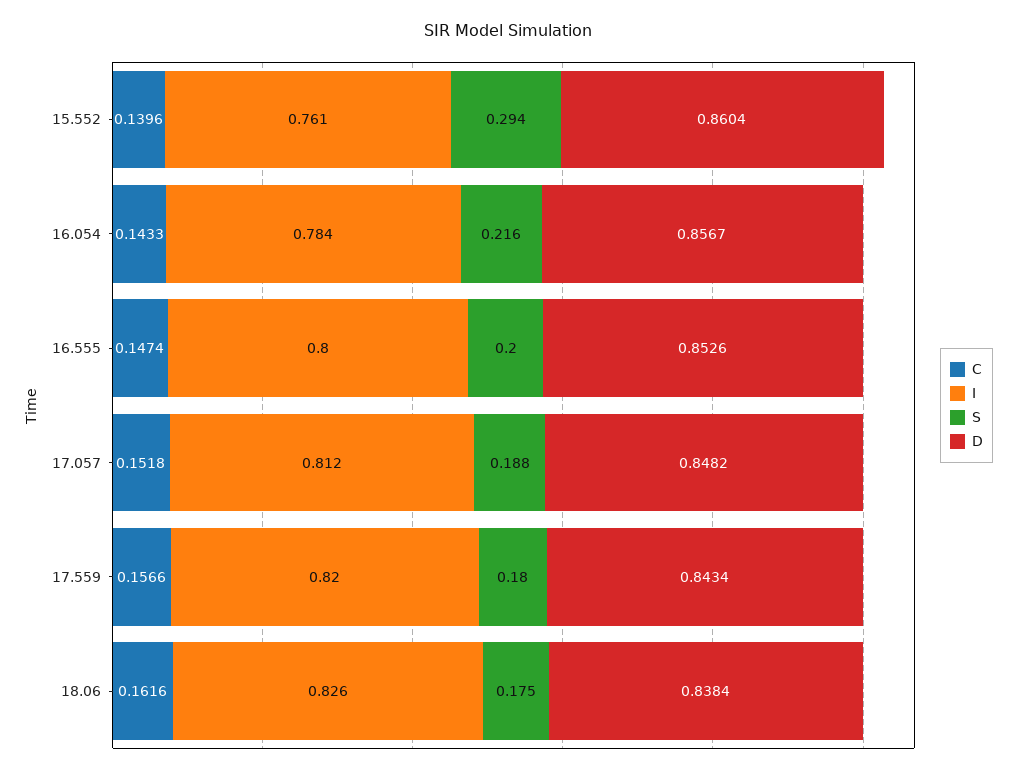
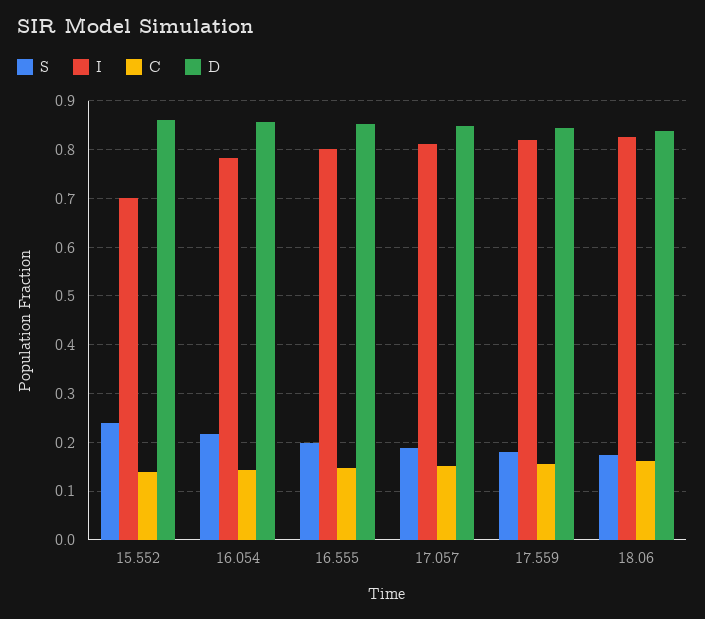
I, 15.552: 0.761 -> 0.7
S, 15.552: 0.294 -> 0.24

